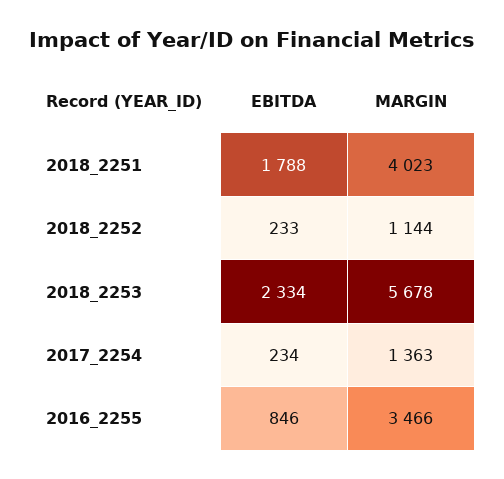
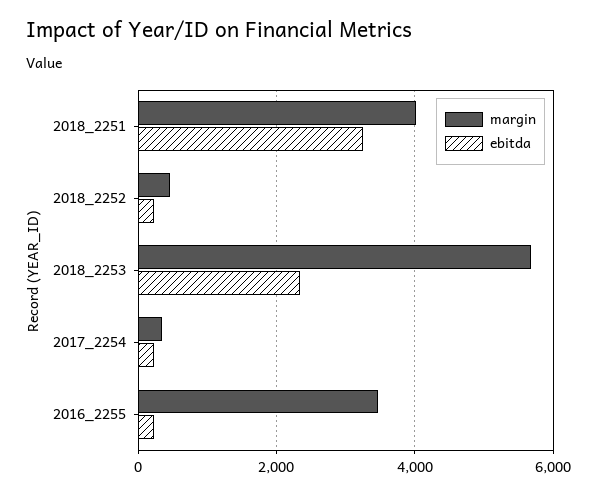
EBITDA, 2018_2251: 1788 -> 3200
MARGIN, 2018_2252: 1144 -> 400
MARGIN, 2017_2254: 1363 -> 400
EBITDA, 2016_2255: 846 -> 200

